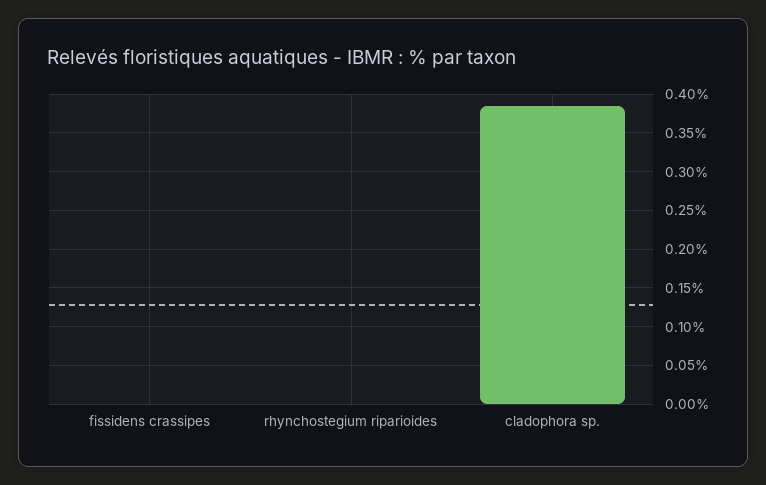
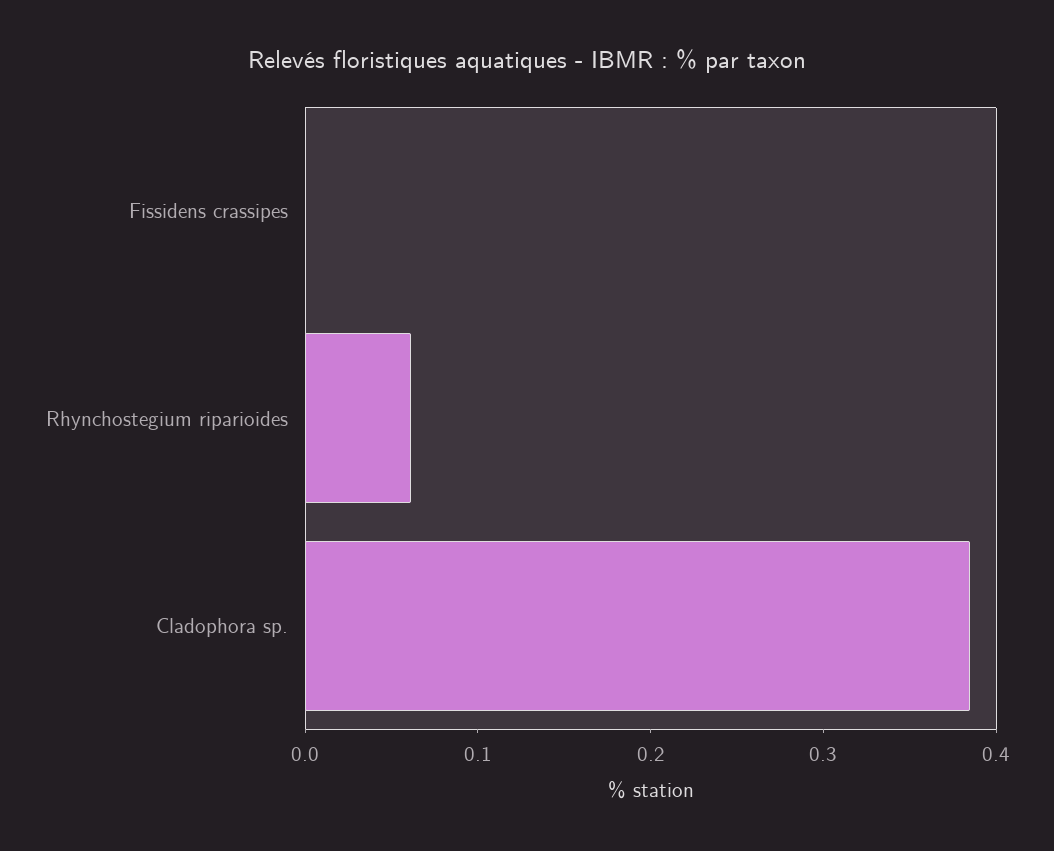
rhynchostegium riparioides: 0 -> 0.06

